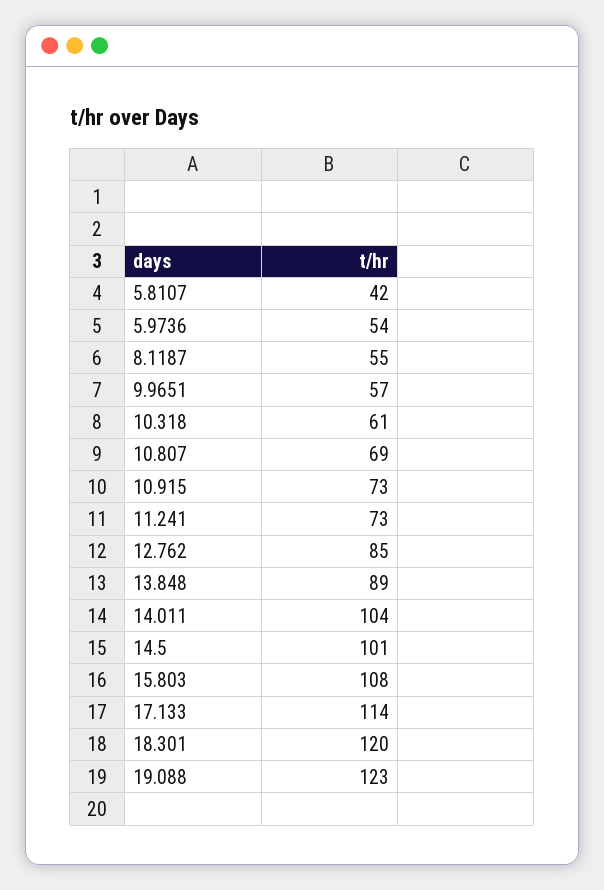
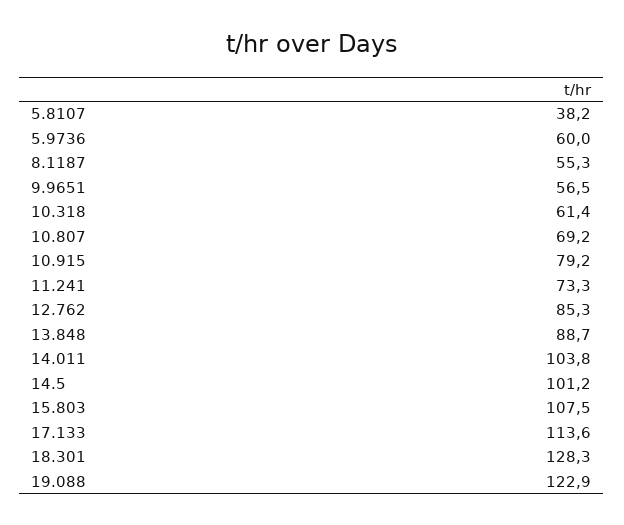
5.8107: 42 -> 38.2
5.9736: 54 -> 60
10.915: 73 -> 79.2
18.301: 120 -> 128.3

